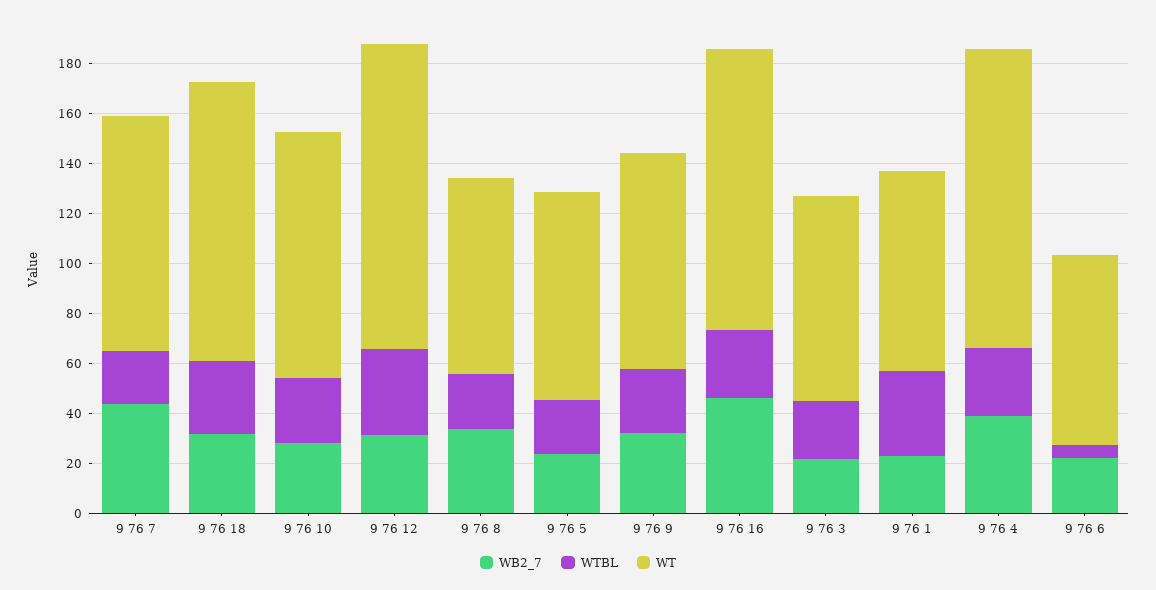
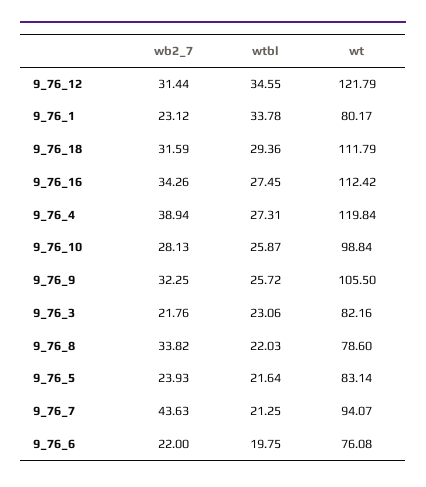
WT, 9 76 9: 85 -> 105.5
WB2_7, 9 76 16: 45 -> 34.26
WTBL, 9 76 6: 5 -> 19.75

